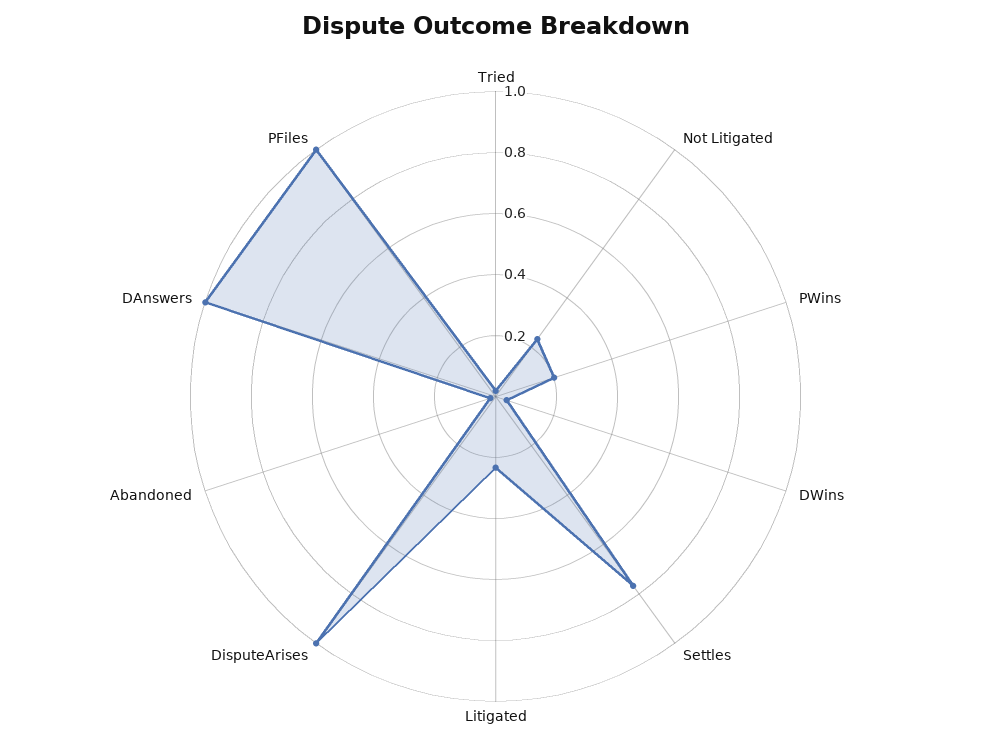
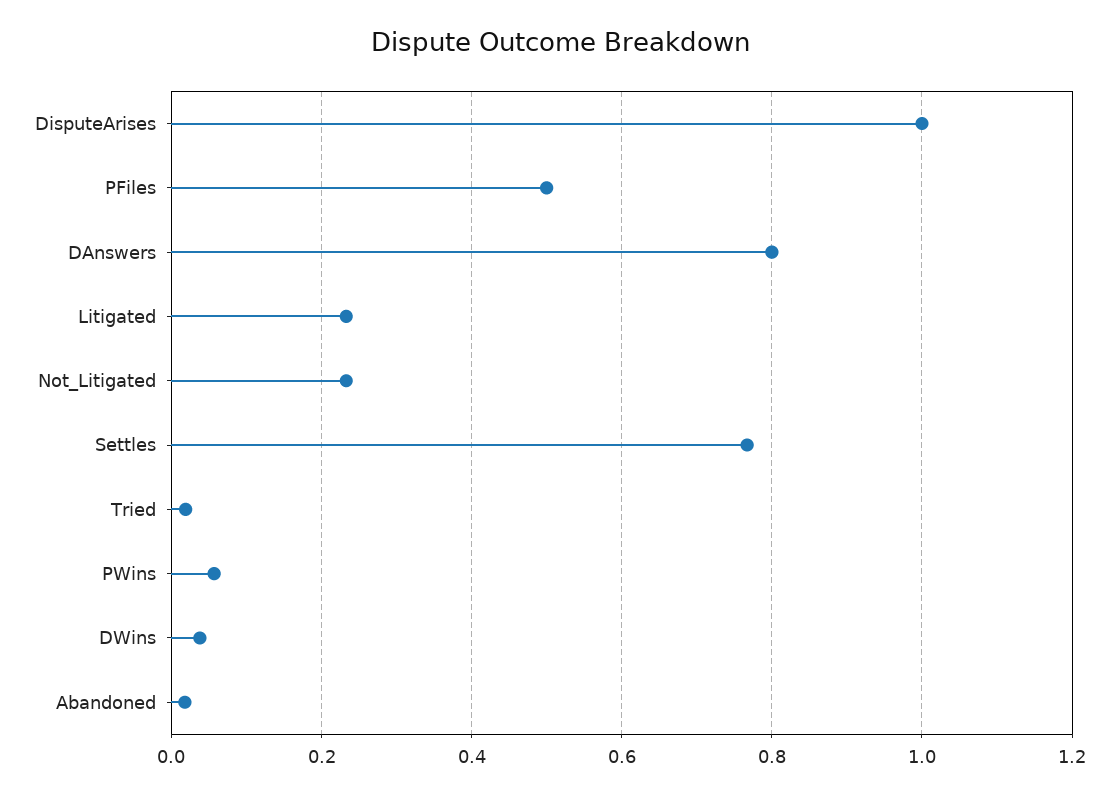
PWins: 0.2 -> 0.06
DAnswers: 1 -> 0.8
PFiles: 1 -> 0.5

